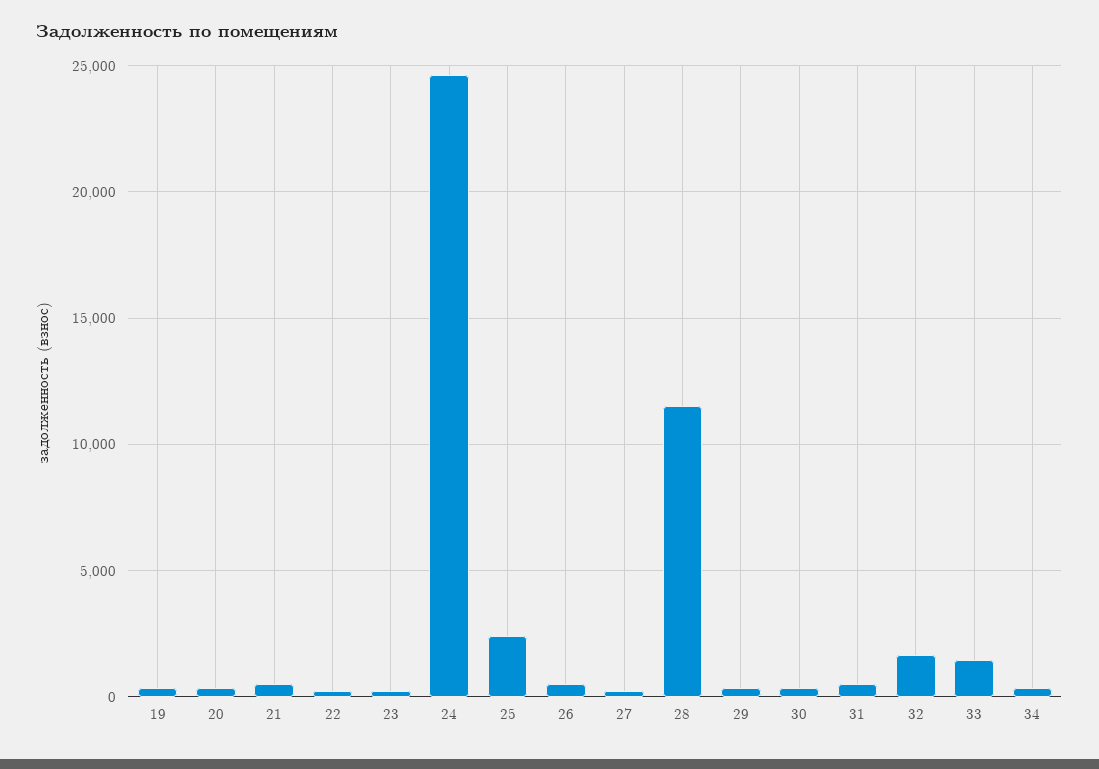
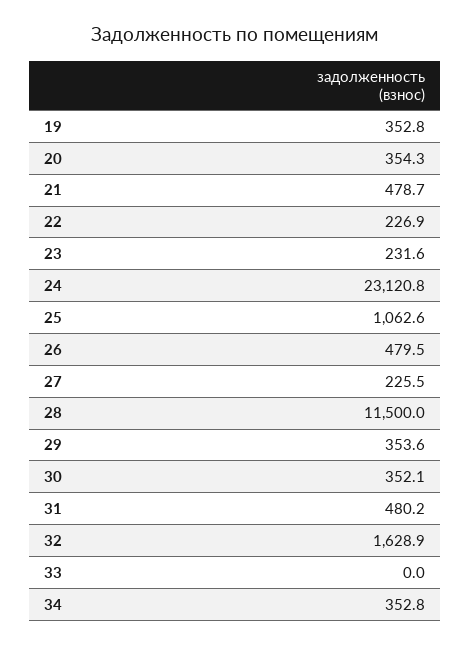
24: 24500 -> 23120.8
25: 2500 -> 1062.6
33: 1500 -> 0

